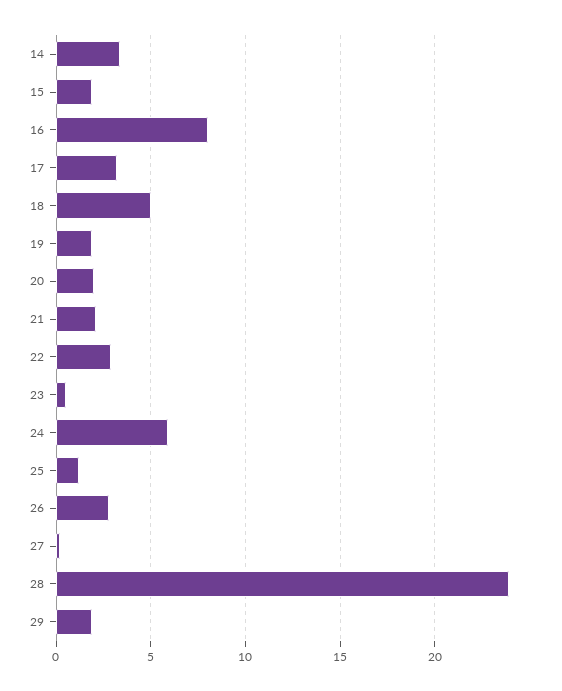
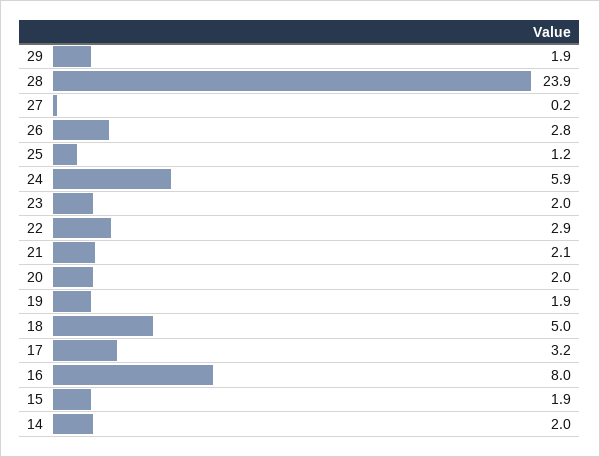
14: 3.5 -> 2
23: 0.5 -> 2

